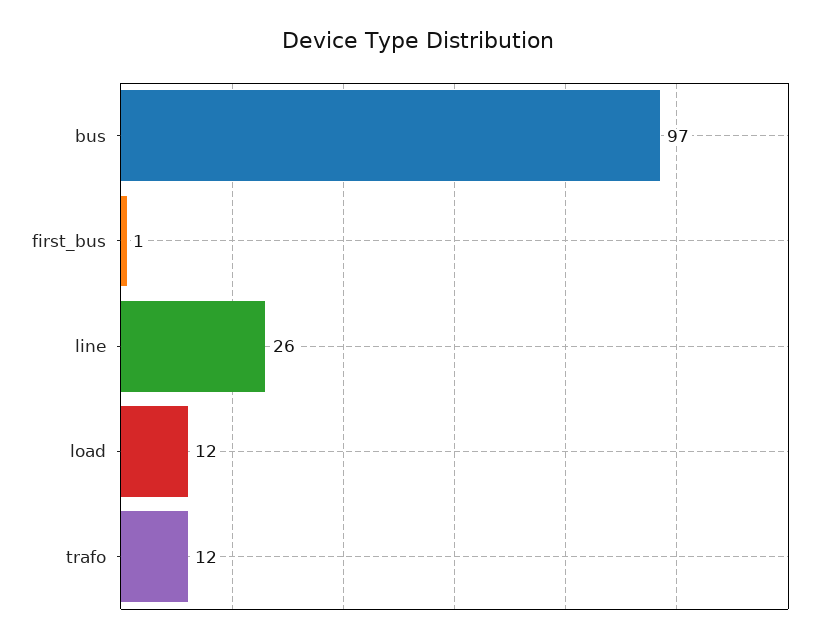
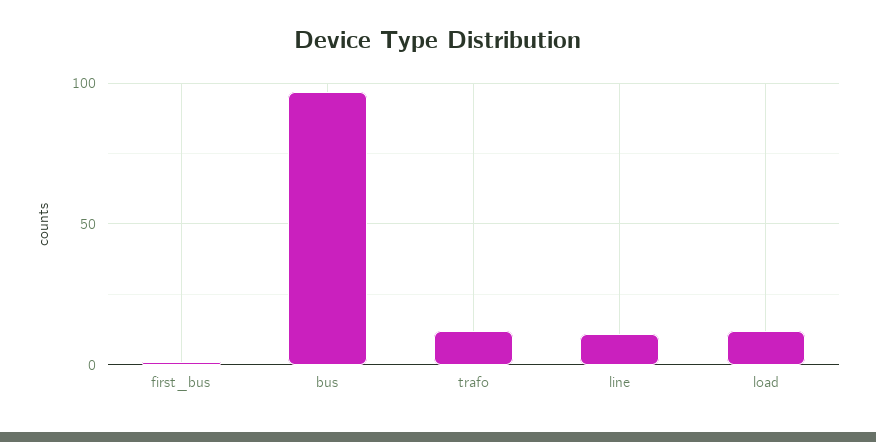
line: 26 -> 10

